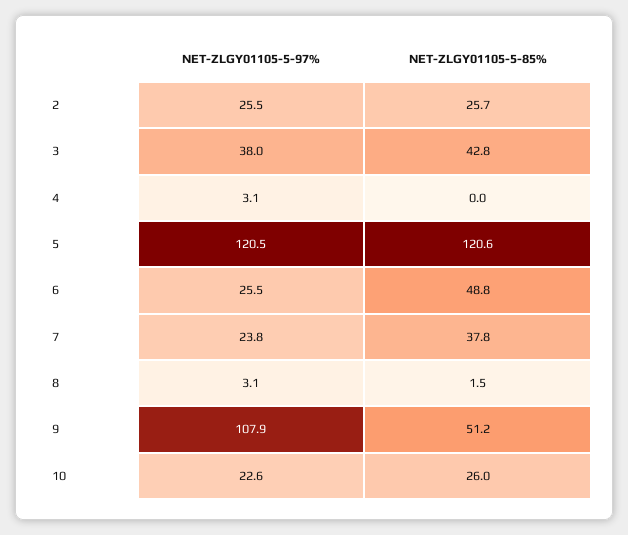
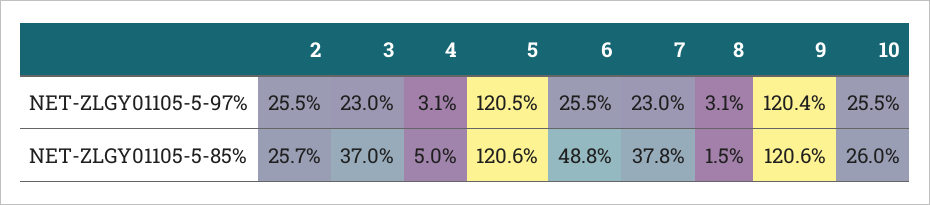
NET-ZLGY01105-5-97%, 3: 38 -> 23
NET-ZLGY01105-5-85%, 3: 42.8 -> 37
NET-ZLGY01105-5-85%, 4: 0 -> 5
NET-ZLGY01105-5-97%, 7: 23.8 -> 23
NET-ZLGY01105-5-97%, 9: 107.9 -> 120.4
NET-ZLGY01105-5-85%, 9: 51.2 -> 120.6
NET-ZLGY01105-5-97%, 10: 22.6 -> 25.5

